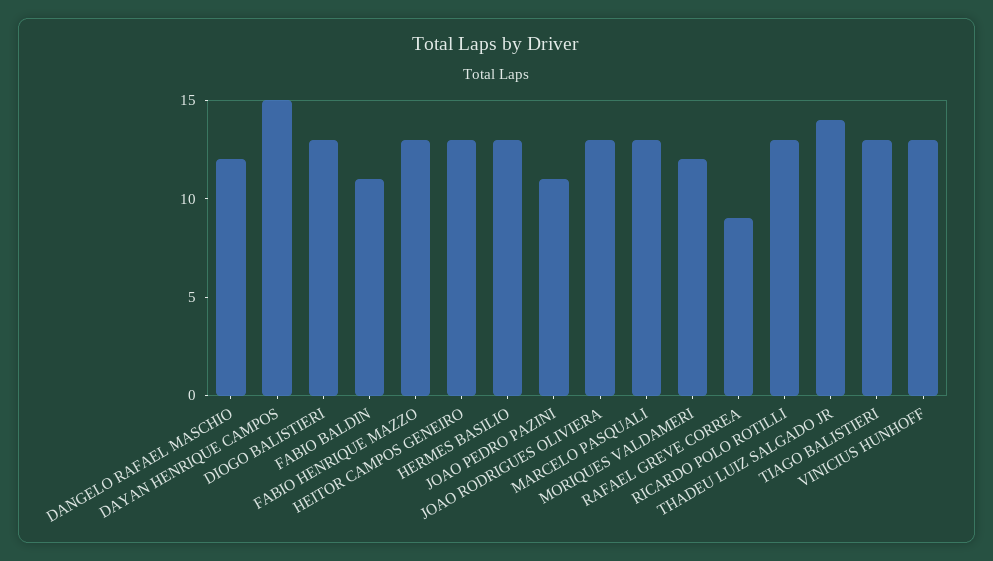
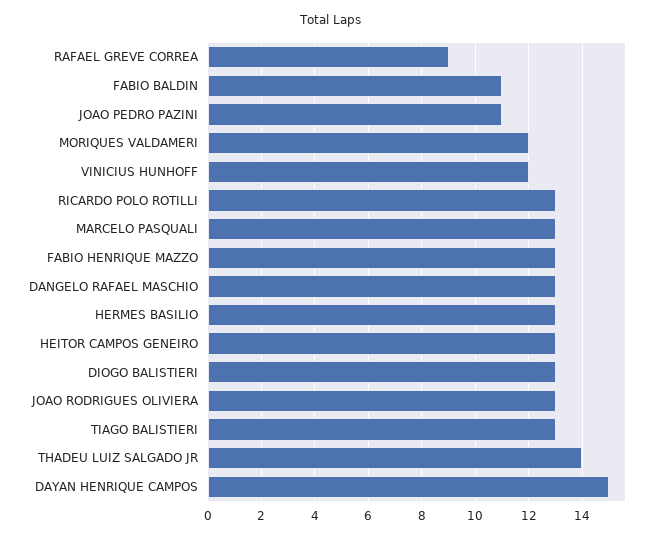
DANGELO RAFAEL MASCHIO: 12 -> 13
VINICIUS HUNHOFF: 13 -> 12

